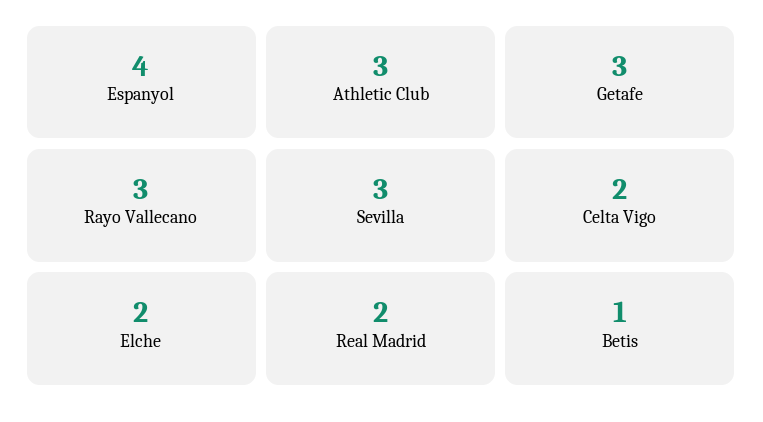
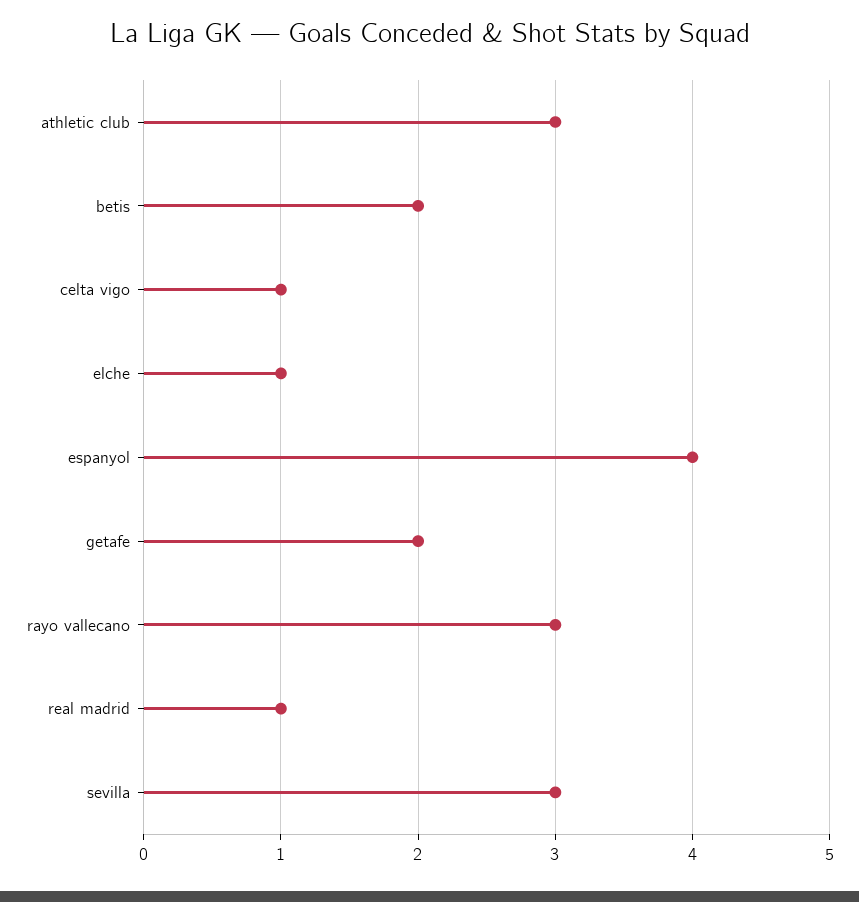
Getafe: 3 -> 2
Celta Vigo: 2 -> 1
Elche: 2 -> 1
Real Madrid: 2 -> 1
Betis: 1 -> 2

